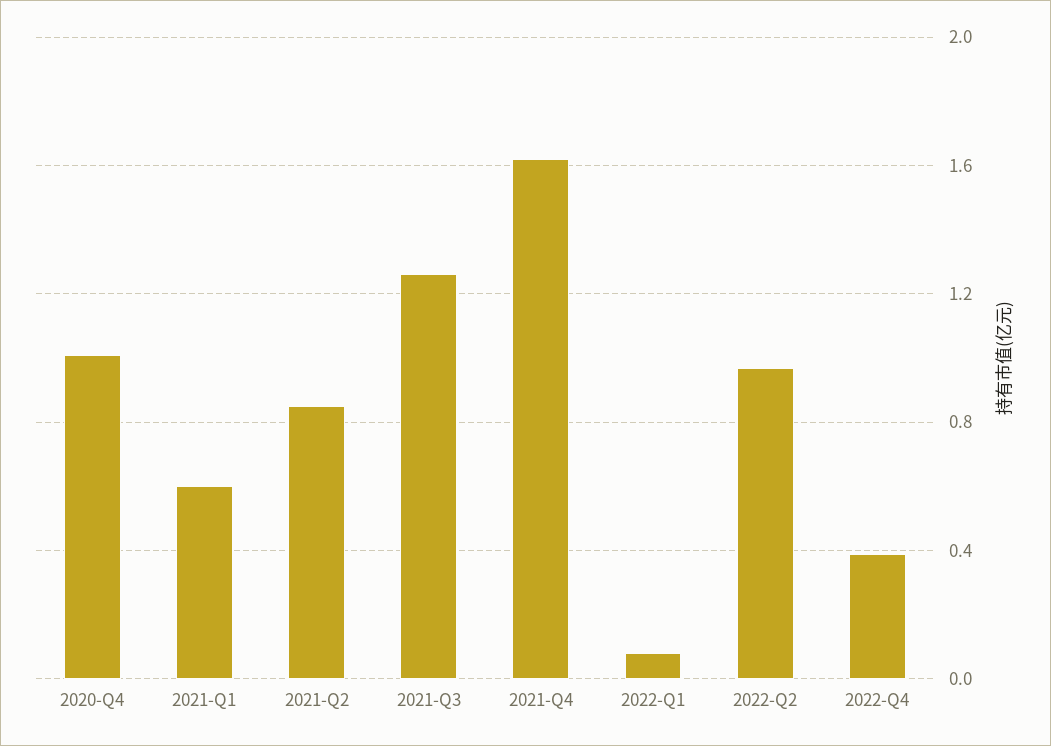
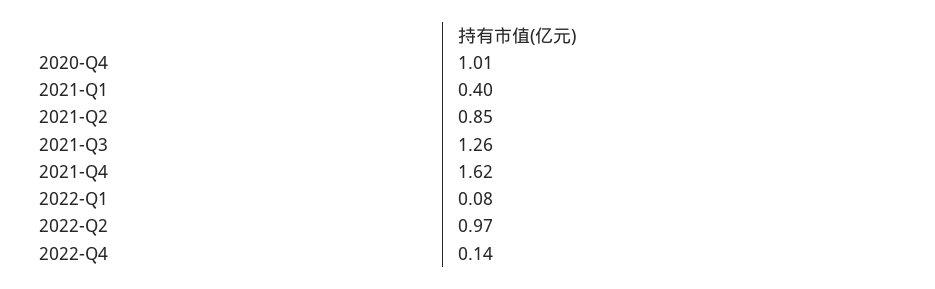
2021-Q1: 0.6 -> 0.4
2022-Q4: 0.4 -> 0.14

